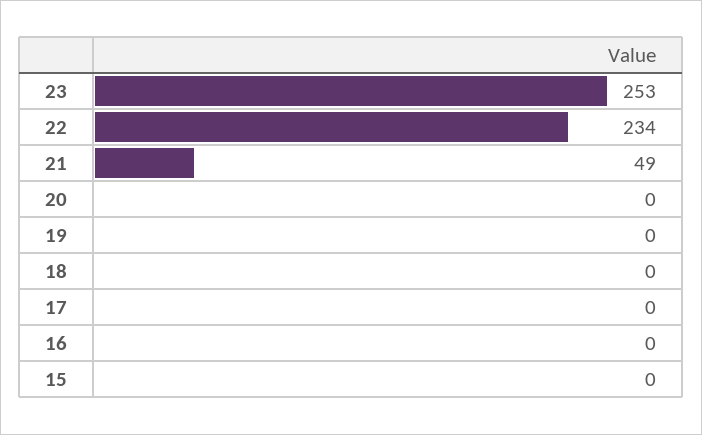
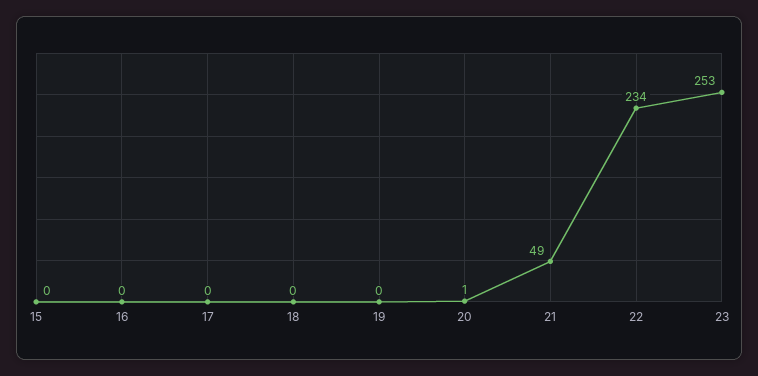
20: 0 -> 1

